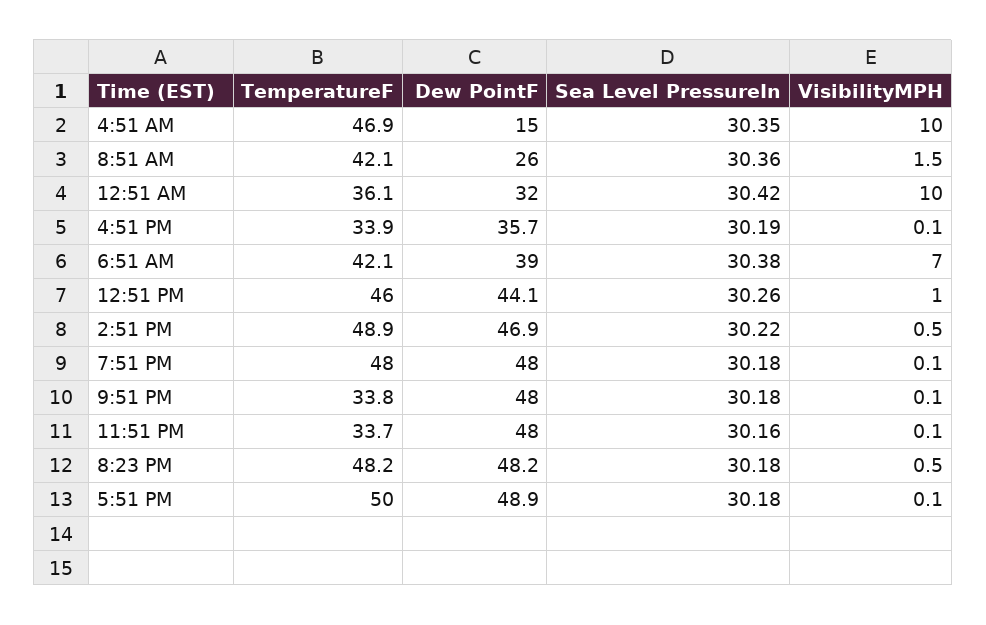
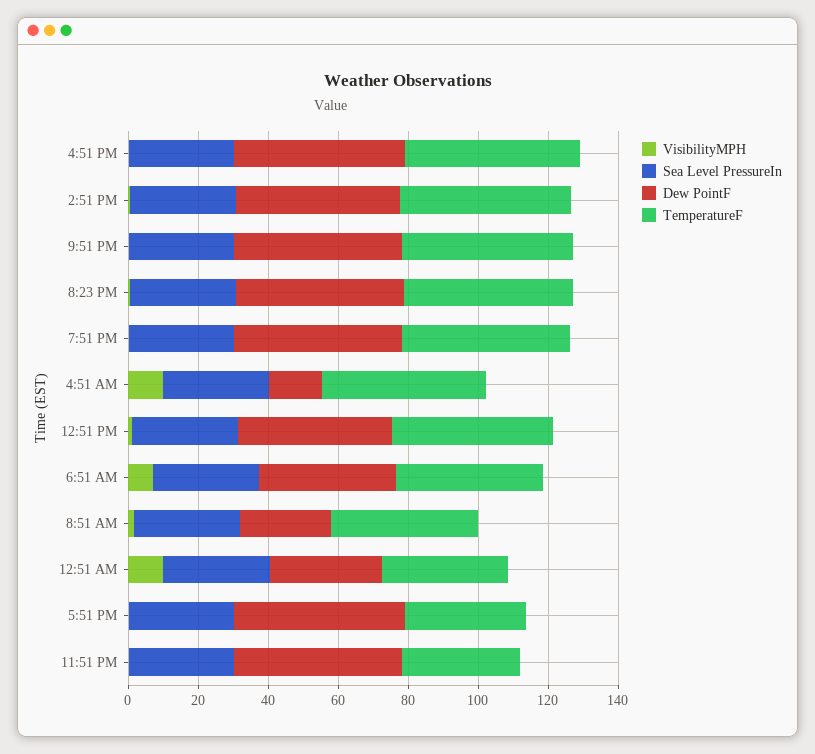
TemperatureF, 4:51 PM: 33.9 -> 50
Dew PointF, 4:51 PM: 35.7 -> 50
TemperatureF, 9:51 PM: 33.8 -> 50
TemperatureF, 5:51 PM: 50 -> 35

